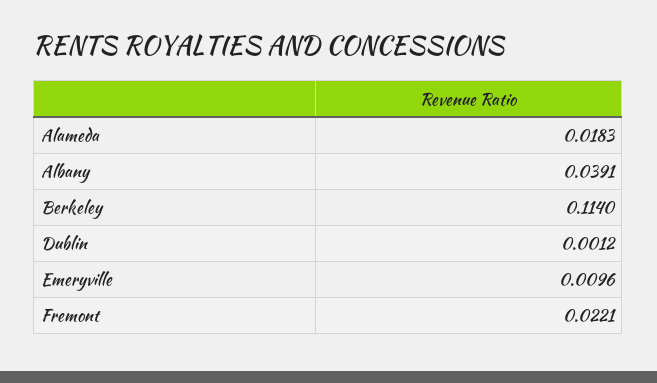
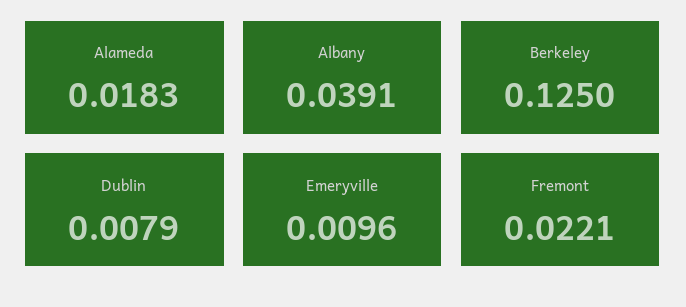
Berkeley: 0.114 -> 0.125
Dublin: 0.0012 -> 0.0079

